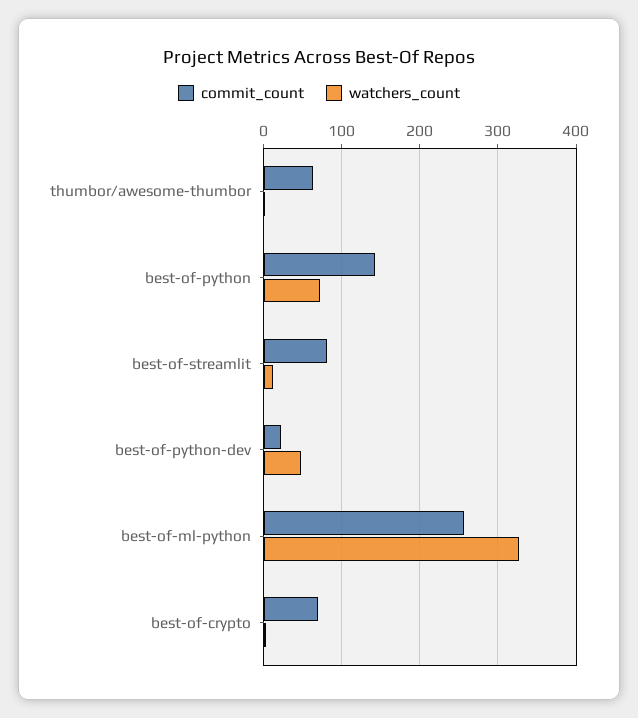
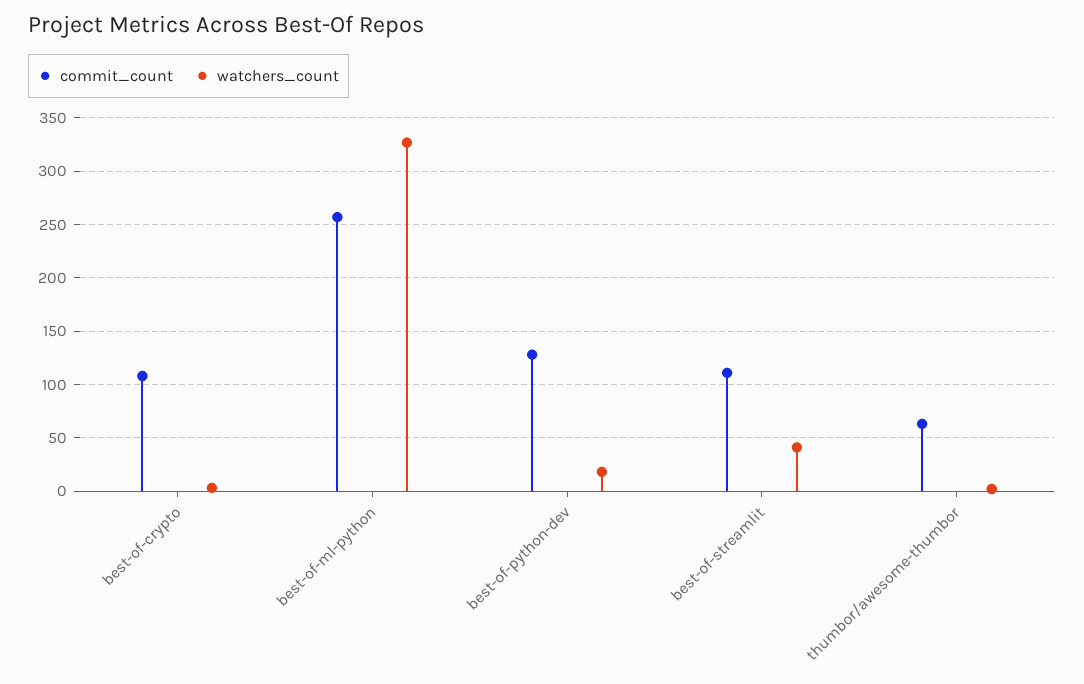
commit_count, best-of-python: 140 -> none
watchers_count, best-of-python: 70 -> none
commit_count, best-of-streamlit: 80 -> 110
watchers_count, best-of-streamlit: 10 -> 40
commit_count, best-of-python-dev: 20 -> 130
watchers_count, best-of-python-dev: 50 -> 20
commit_count, best-of-crypto: 70 -> 110

